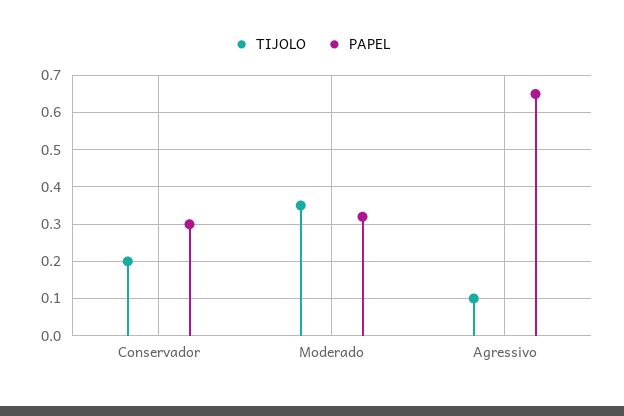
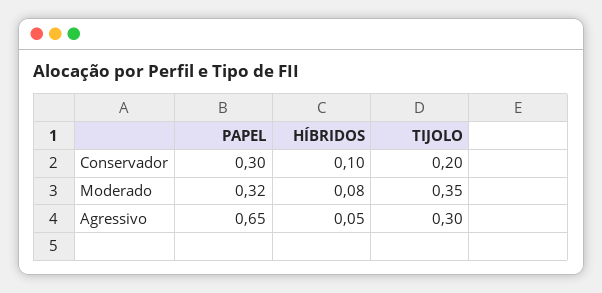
TIJOLO, Agressivo: 0.1 -> 0.3
HÍBRIDOS, Conservador: none -> 0.1
HÍBRIDOS, Moderado: none -> 0.08
HÍBRIDOS, Agressivo: none -> 0.05

